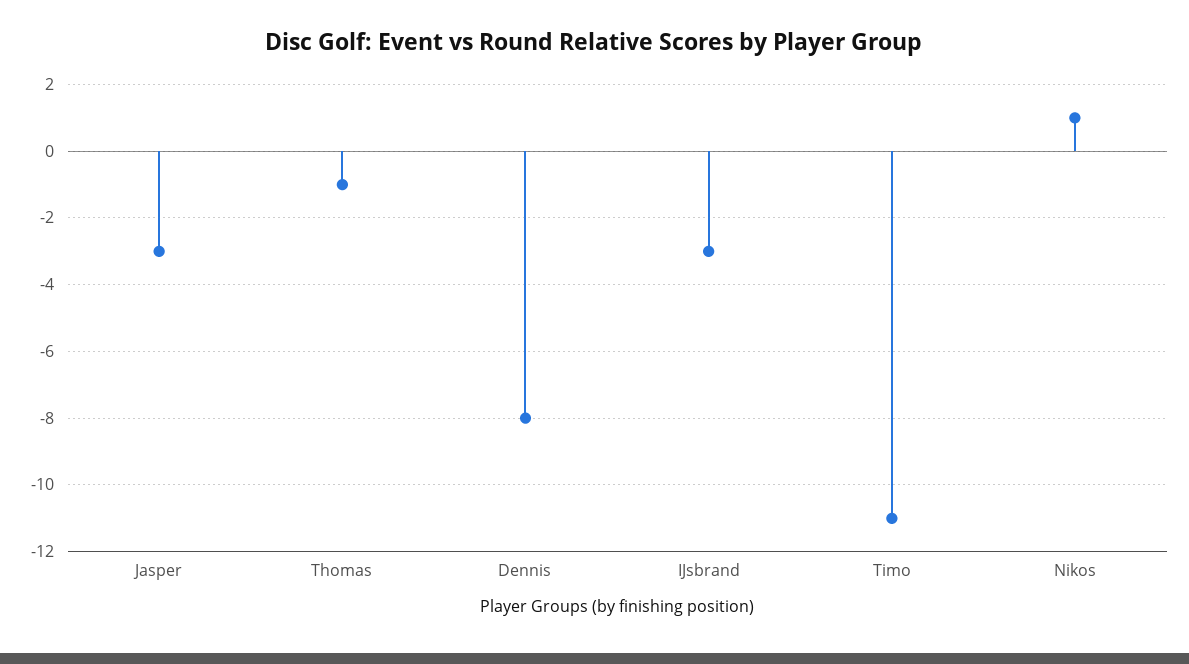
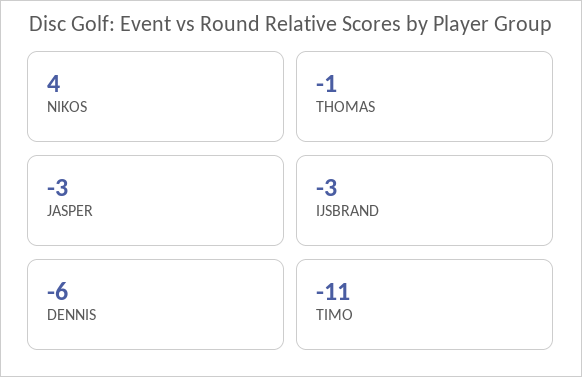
Dennis: -8 -> -6
Nikos: 1 -> 4

